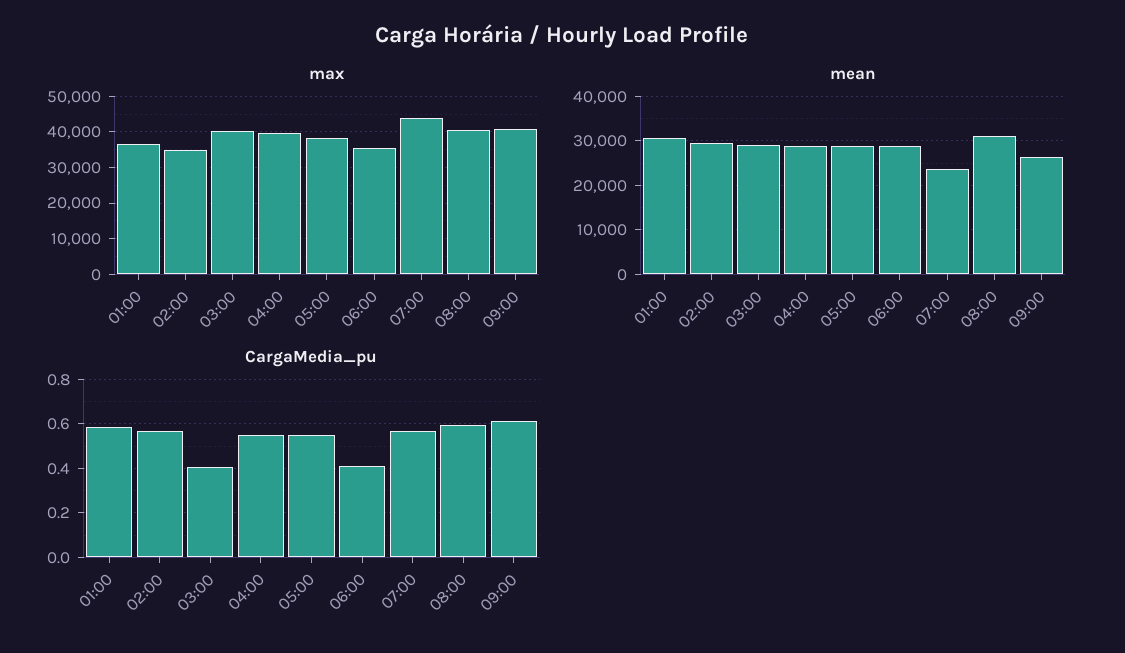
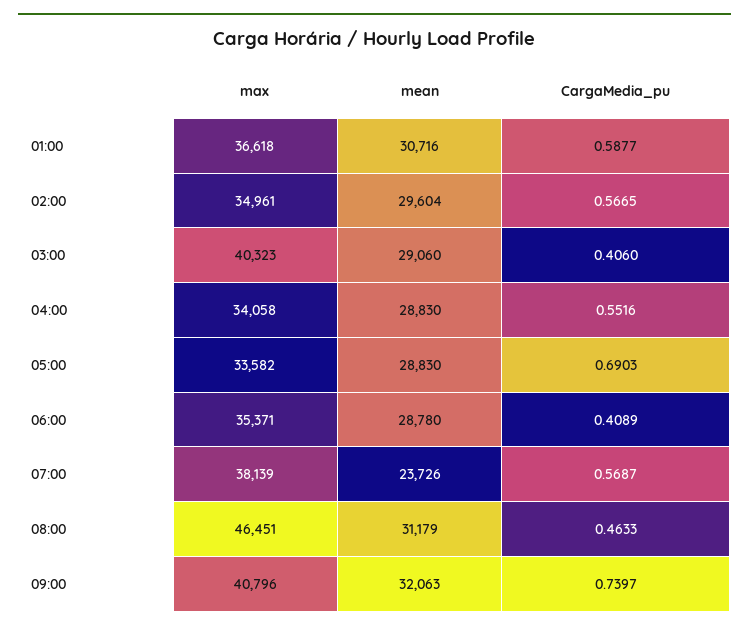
max, 04:00: 40000 -> 34058
max, 05:00: 38000 -> 33582
max, 07:00: 44000 -> 38139
max, 08:00: 40000 -> 46451
mean, 09:00: 26000 -> 32063
CargaMedia_pu, 05:00: 0.55 -> 0.6903
CargaMedia_pu, 08:00: 0.6 -> 0.4633
CargaMedia_pu, 09:00: 0.6 -> 0.7397

